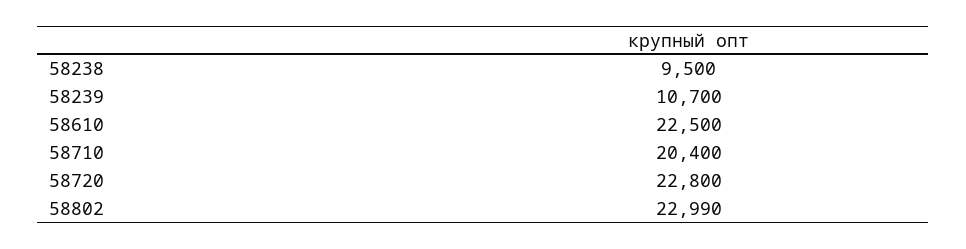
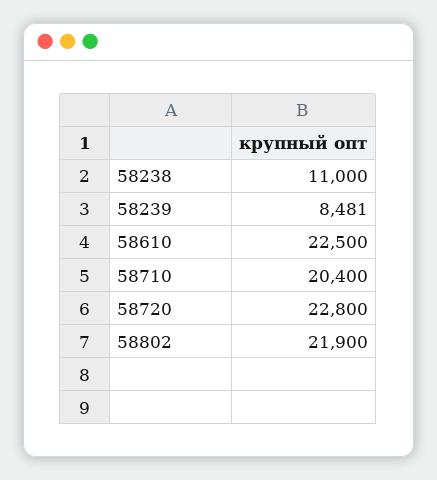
58238: 9500 -> 11000
58239: 10700 -> 8481
58802: 22990 -> 21900

